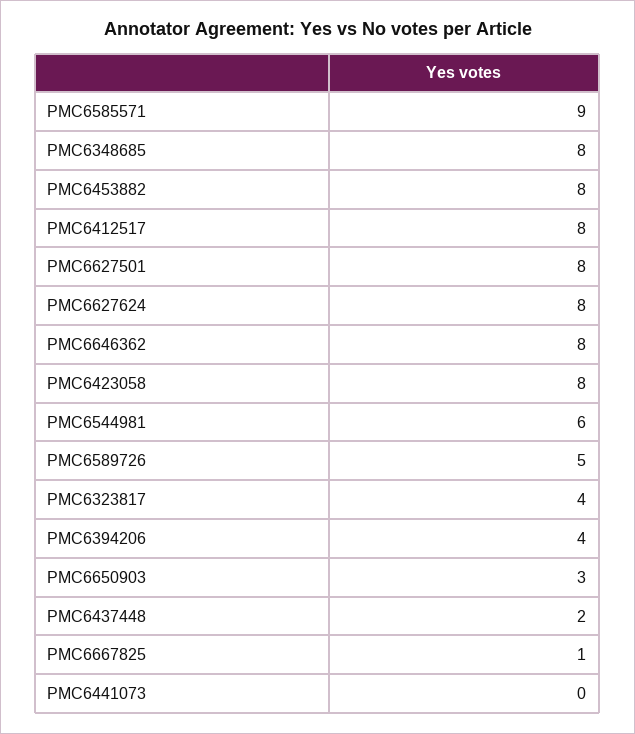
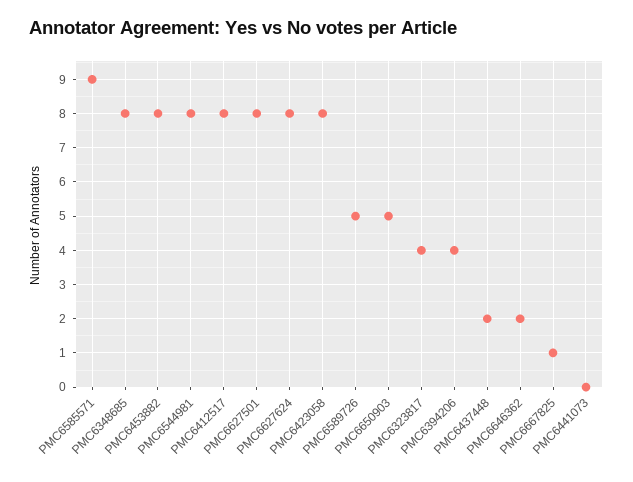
PMC6646362: 8 -> 2
PMC6544981: 6 -> 8
PMC6650903: 3 -> 5

